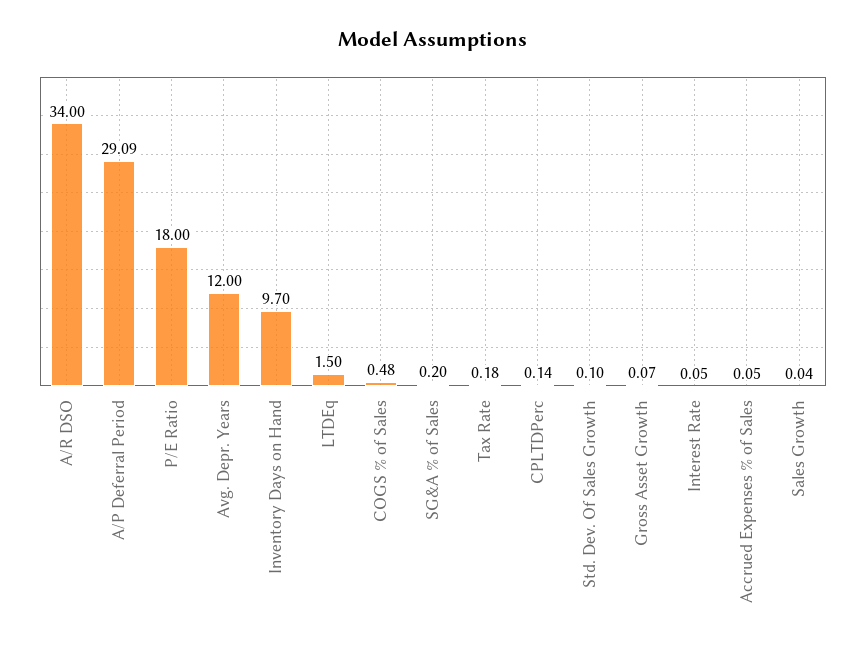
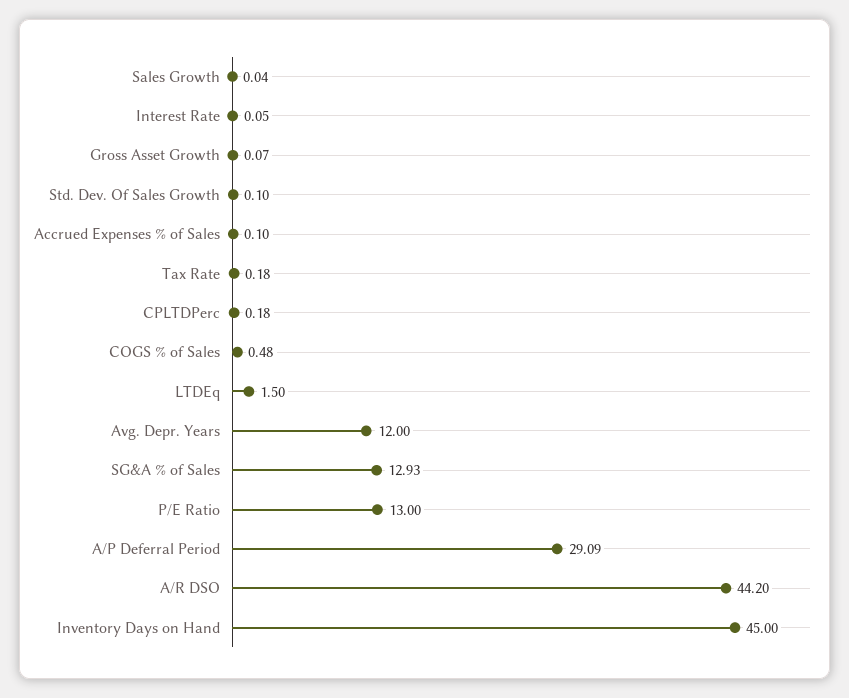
A/R DSO: 34 -> 44.2
P/E Ratio: 18 -> 13
Inventory Days on Hand: 9.7 -> 45
SG&A % of Sales: 0.2 -> 12.93
CPLTDPerc: 0.14 -> 0.18
Accrued Expenses % of Sales: 0.05 -> 0.1

